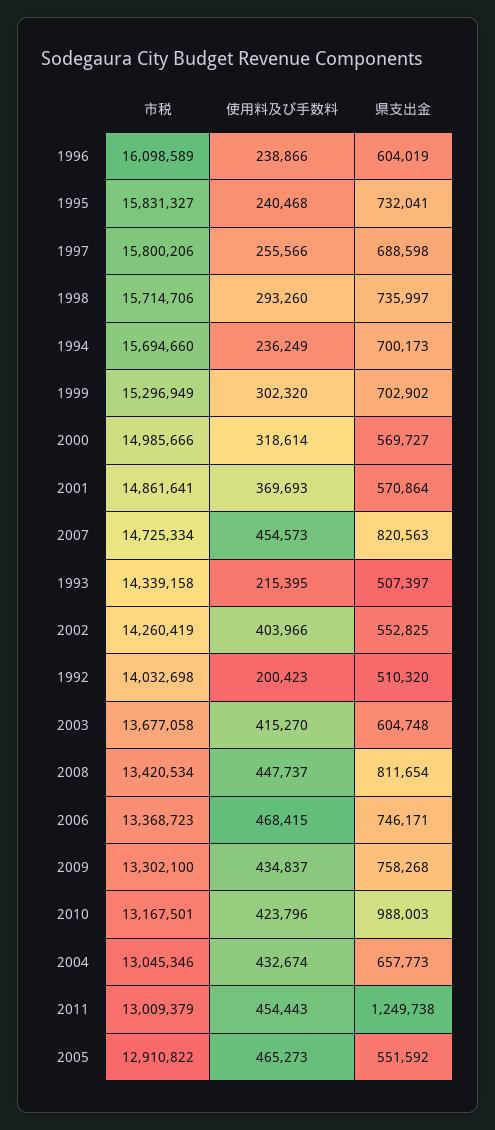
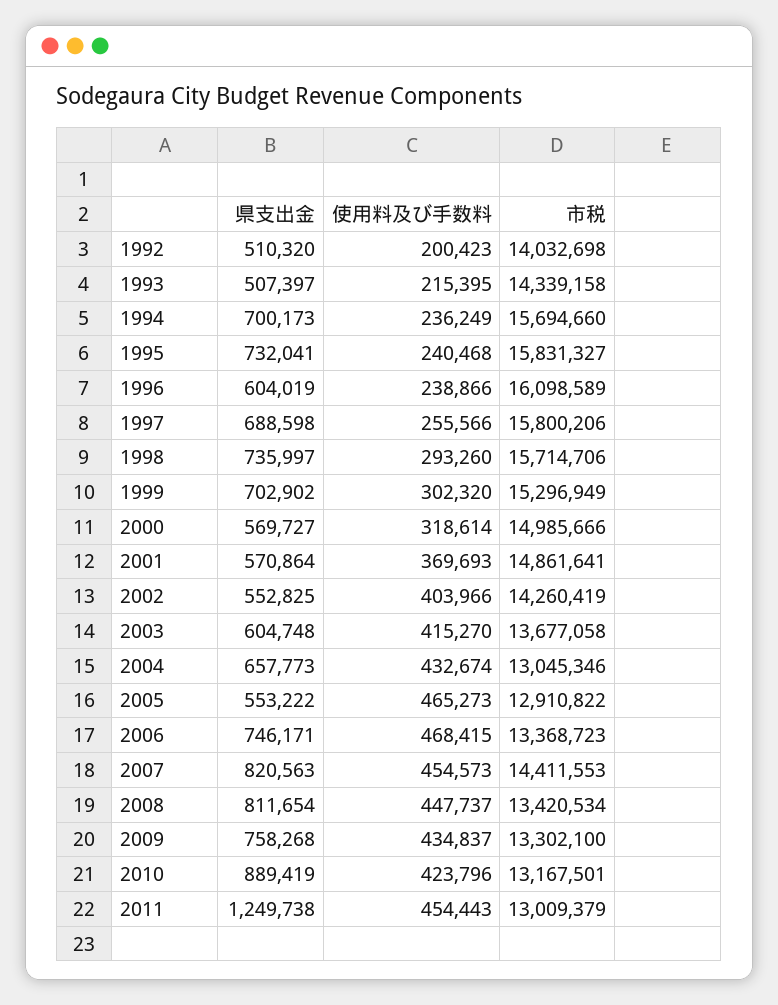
市税, 2007: 14725334 -> 14411553
県支出金, 2010: 988003 -> 889419
県支出金, 2005: 551592 -> 553222

